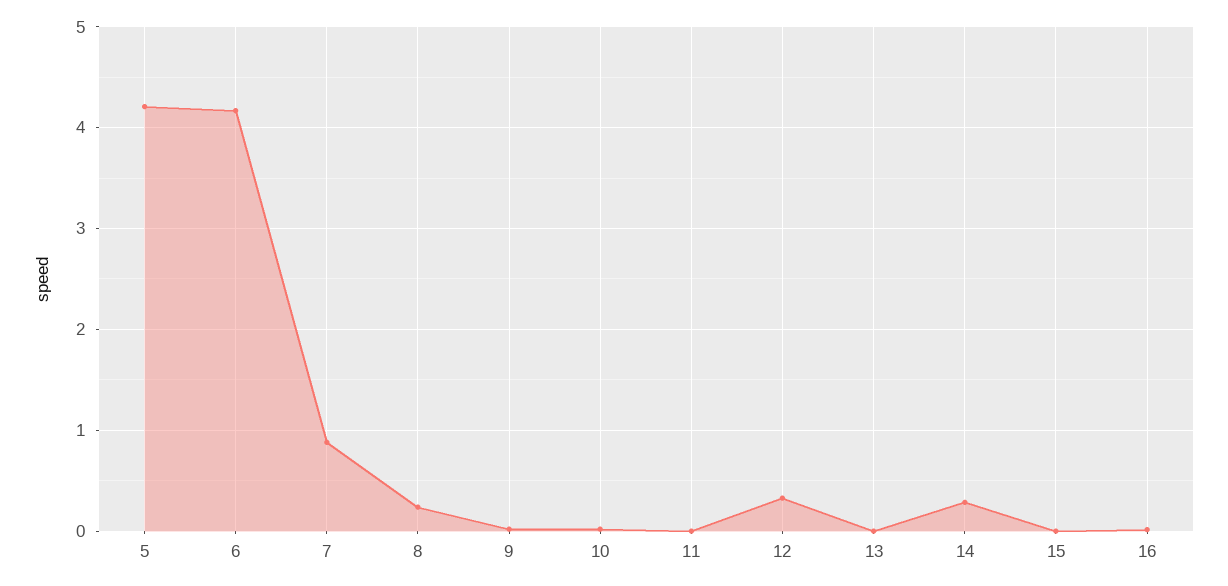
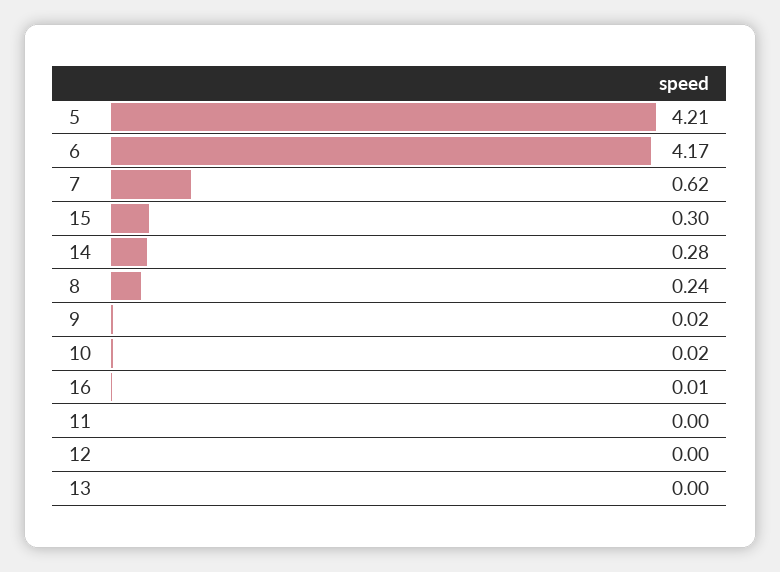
7: 0.9 -> 0.62
12: 0.3 -> 0
15: 0 -> 0.3

